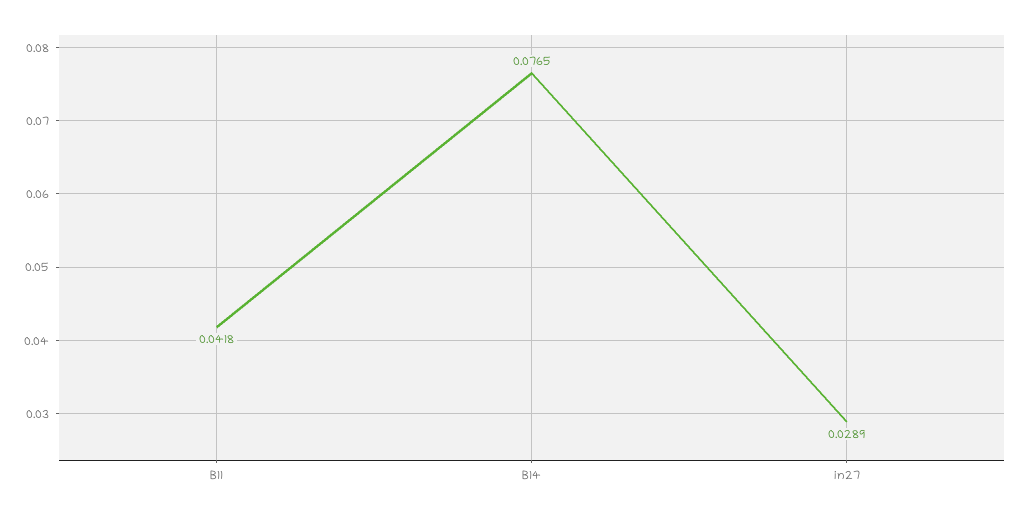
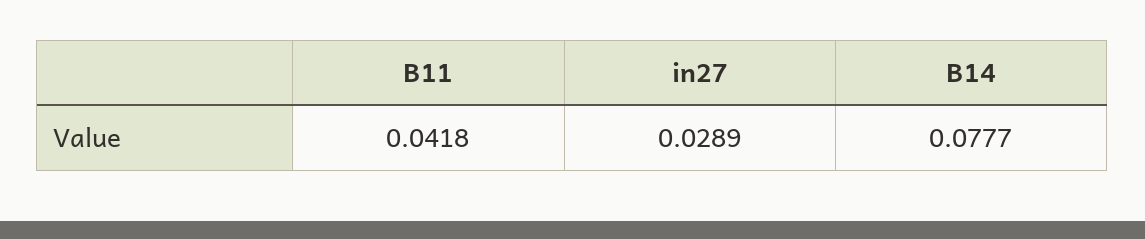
B14: 0.0765 -> 0.0777

